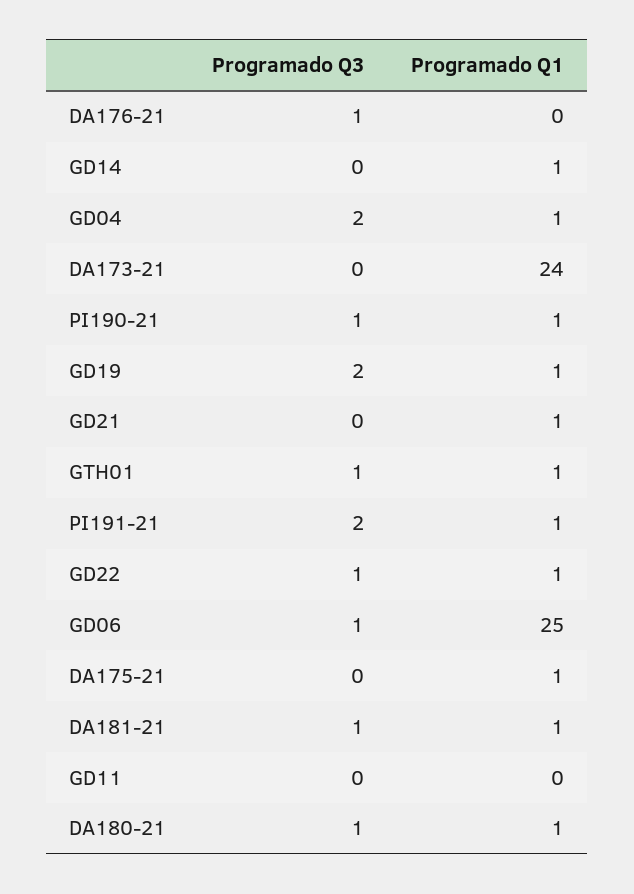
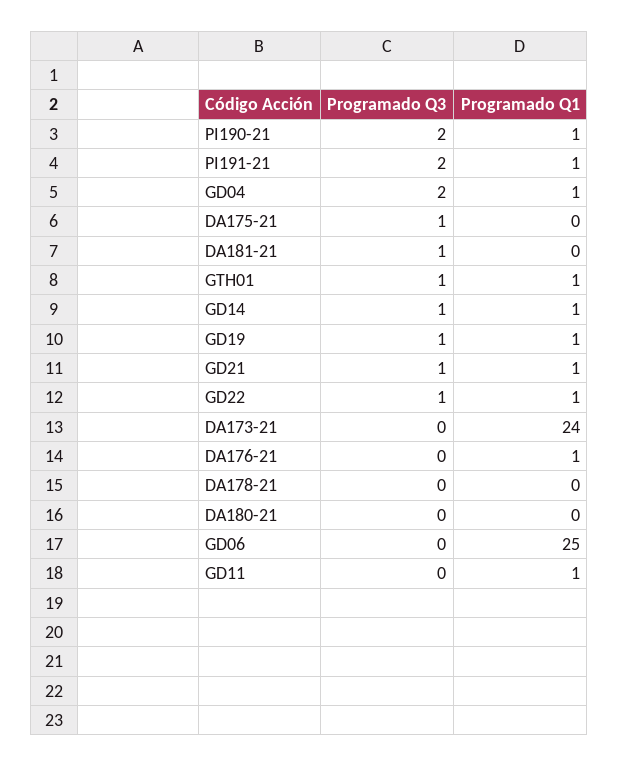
Programado Q3, DA176-21: 1 -> 0
Programado Q1, DA176-21: 0 -> 1
Programado Q3, GD14: 0 -> 1
Programado Q3, PI190-21: 1 -> 2
Programado Q3, GD19: 2 -> 1
Programado Q3, GD21: 0 -> 1
Programado Q3, GD06: 1 -> 0
Programado Q3, DA175-21: 0 -> 1
Programado Q1, DA175-21: 1 -> 0
Programado Q1, DA181-21: 1 -> 0
Programado Q1, GD11: 0 -> 1
Programado Q3, DA180-21: 1 -> 0
Programado Q1, DA180-21: 1 -> 0
Programado Q3, DA178-21: none -> 0
Programado Q1, DA178-21: none -> 0

